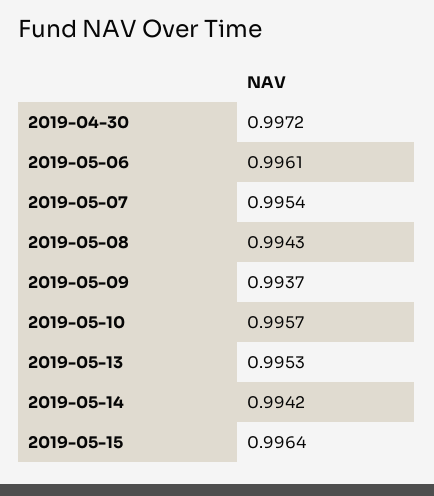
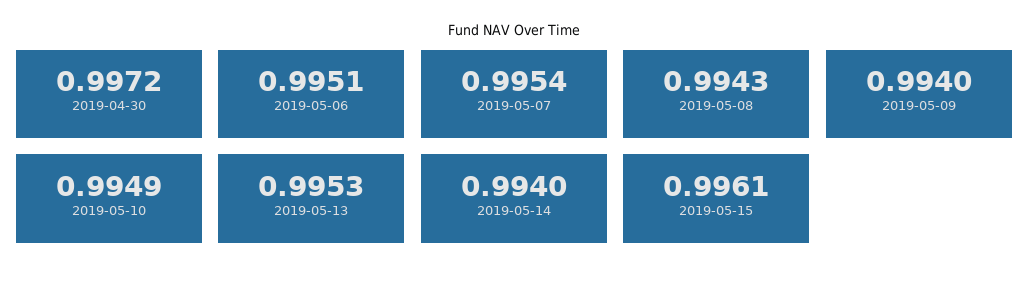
2019-05-06: 0.9961 -> 0.9951
2019-05-09: 0.9937 -> 0.994
2019-05-10: 0.9957 -> 0.9949
2019-05-14: 0.9942 -> 0.994
2019-05-15: 0.9964 -> 0.9961

